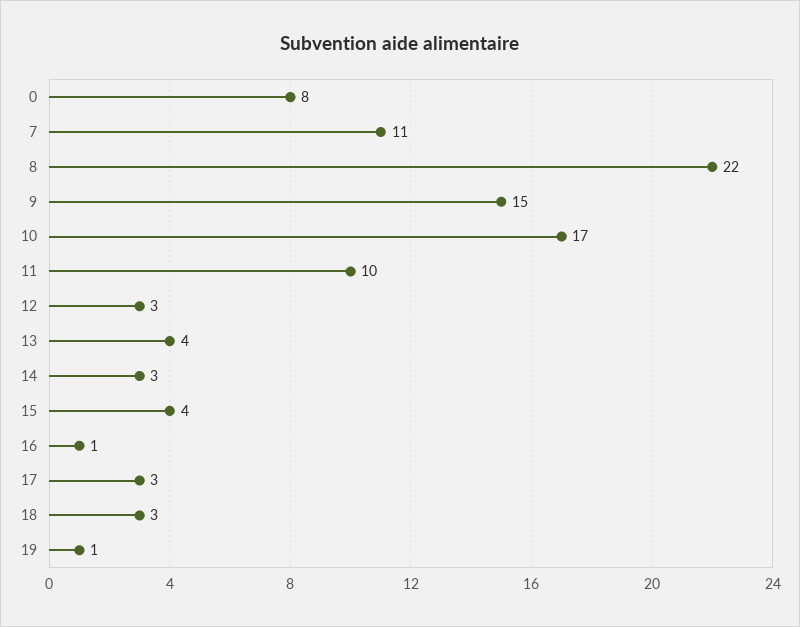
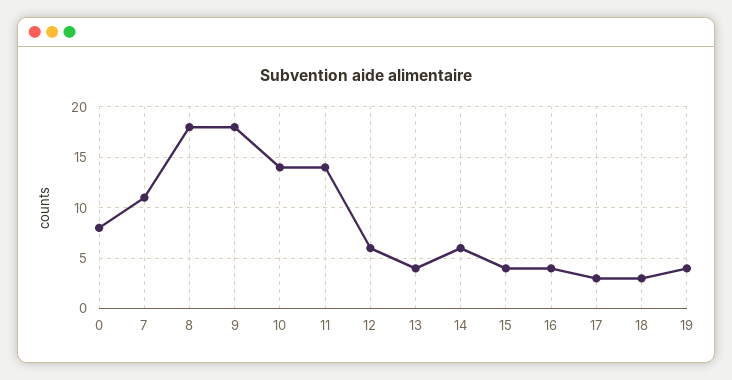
8: 22 -> 18
9: 15 -> 18
10: 17 -> 14
11: 10 -> 14
12: 3 -> 6
14: 3 -> 6
16: 1 -> 4
19: 1 -> 4

